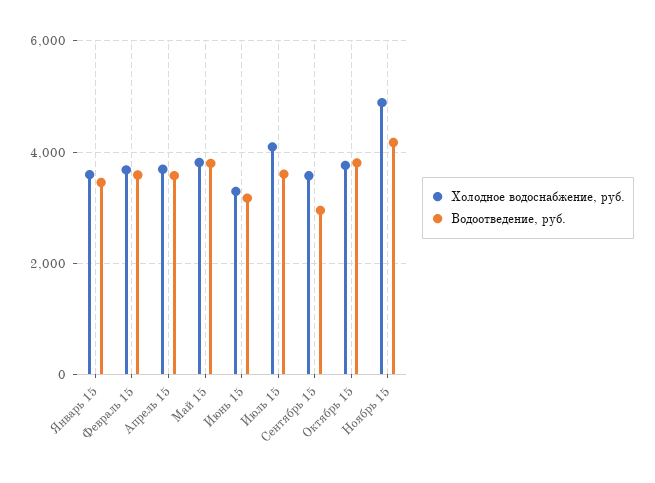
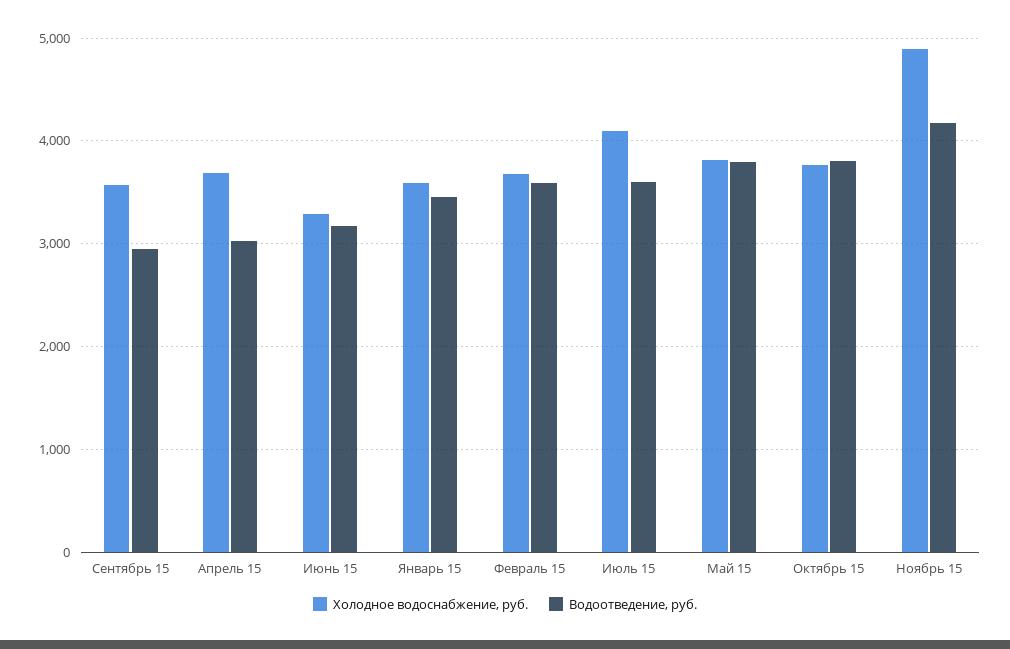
Водоотведение, руб., Апрель 15: 3600 -> 3000

